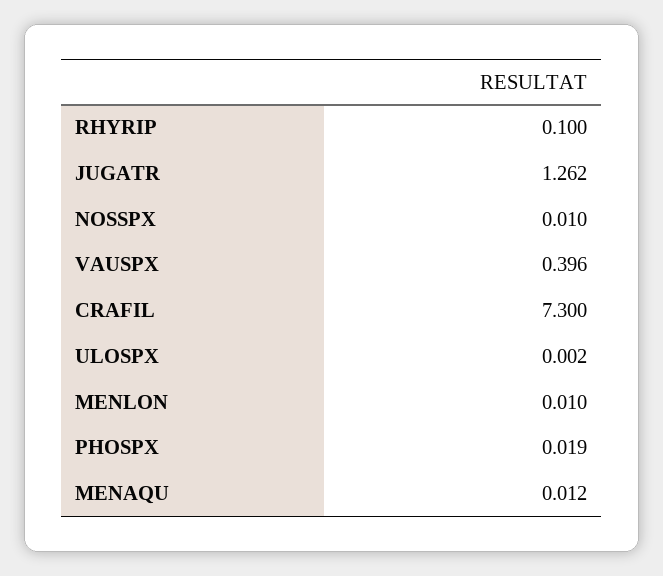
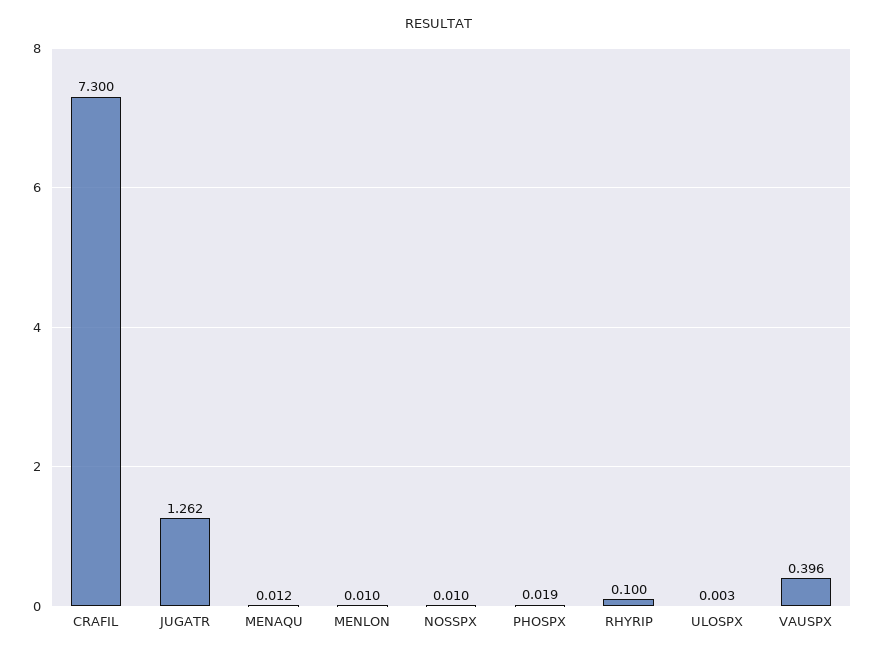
ULOSPX: 0.002 -> 0.003

